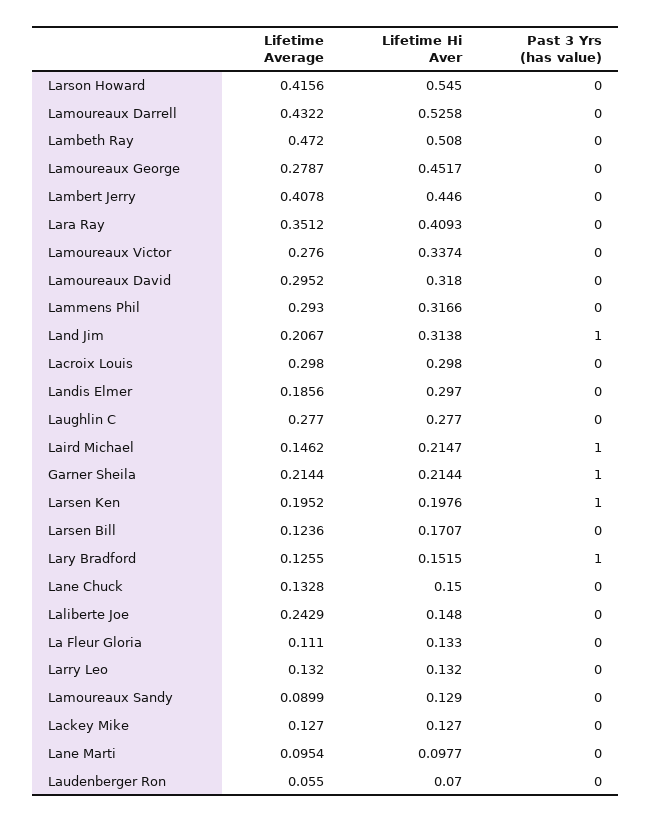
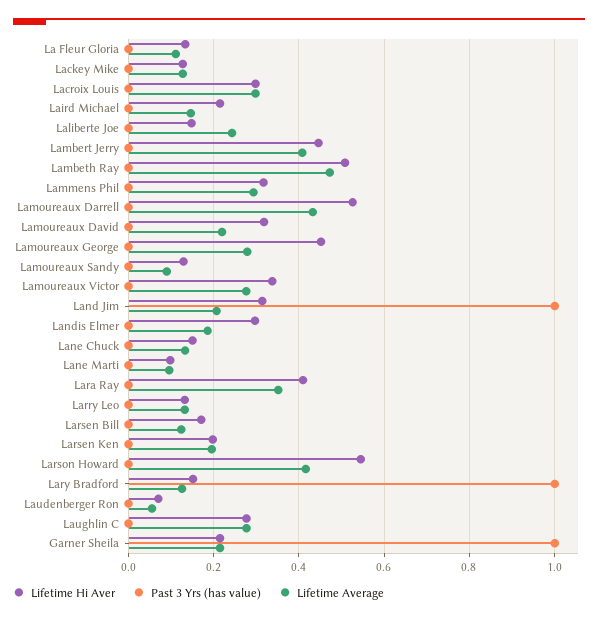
Lifetime Average, Lamoureaux David: 0.2952 -> 0.22
Past 3 Yrs (has value), Laird Michael: 1 -> 0
Past 3 Yrs (has value), Larsen Ken: 1 -> 0

